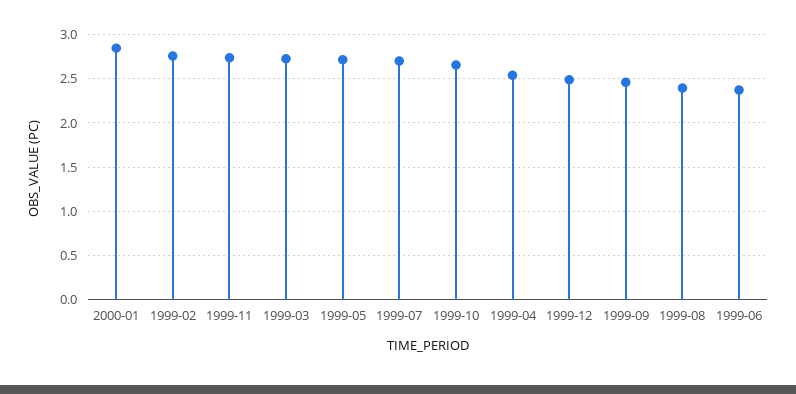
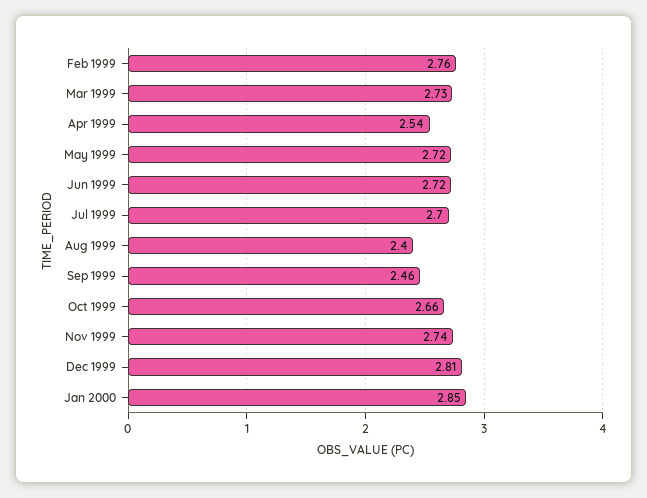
1999-12: 2.5 -> 2.81
1999-06: 2.4 -> 2.72

